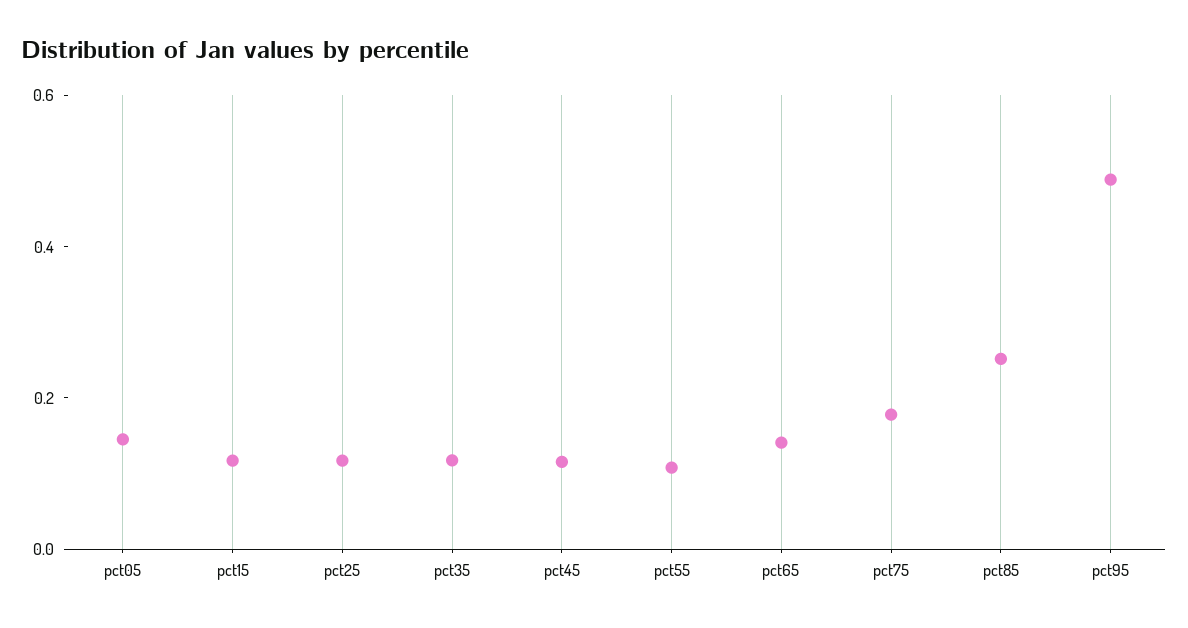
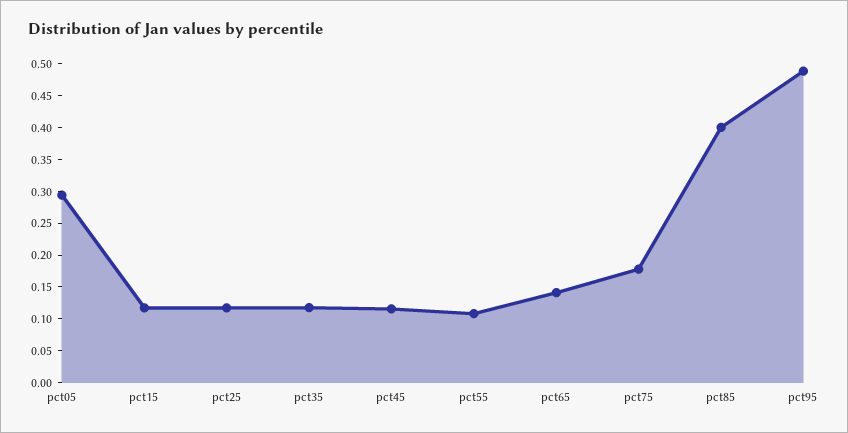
pct05: 0.15 -> 0.3
pct85: 0.25 -> 0.4

